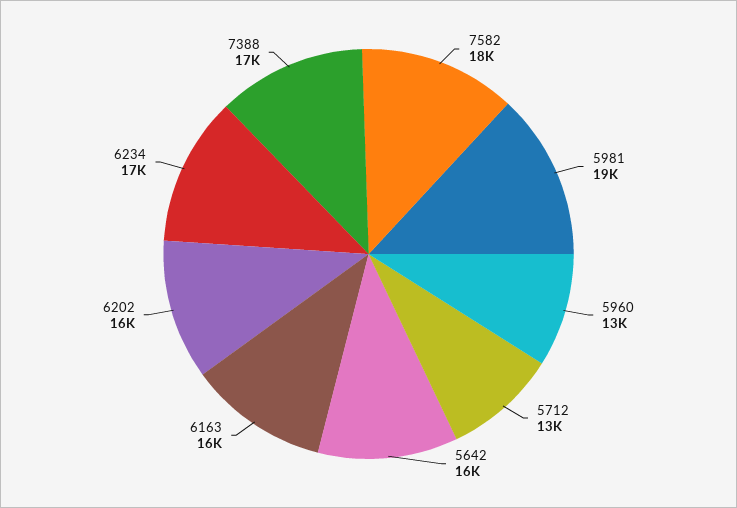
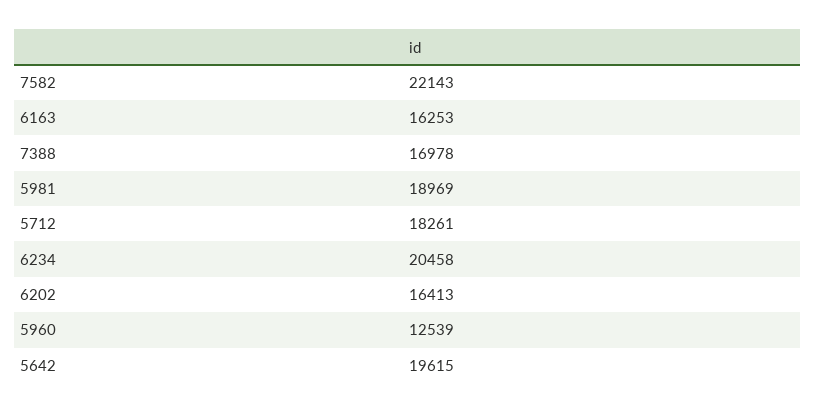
7582: 18000 -> 22143
5712: 13000 -> 18261
5642: 16000 -> 19615
6234: 17000 -> 20458

